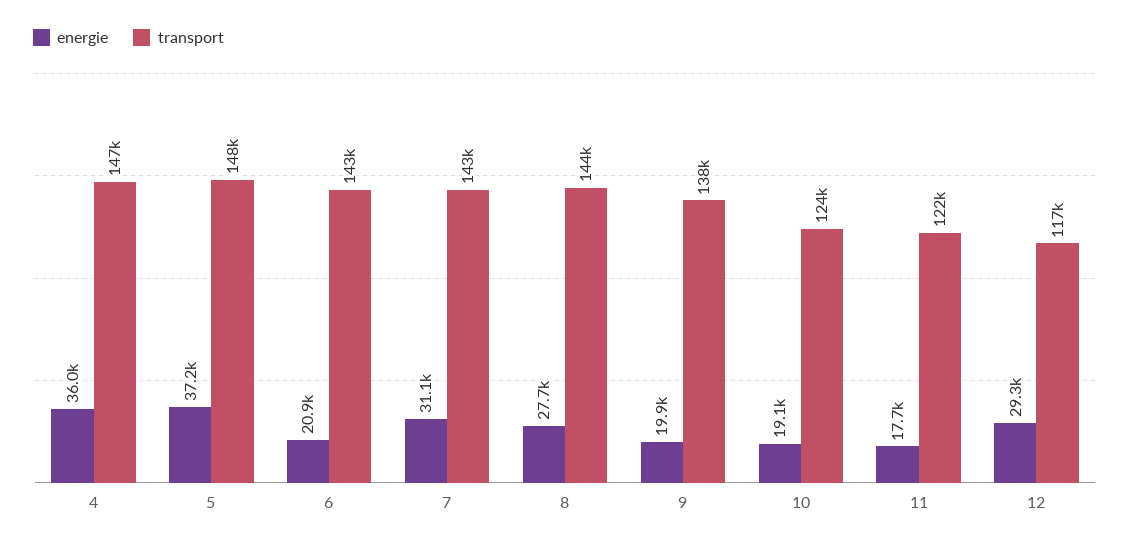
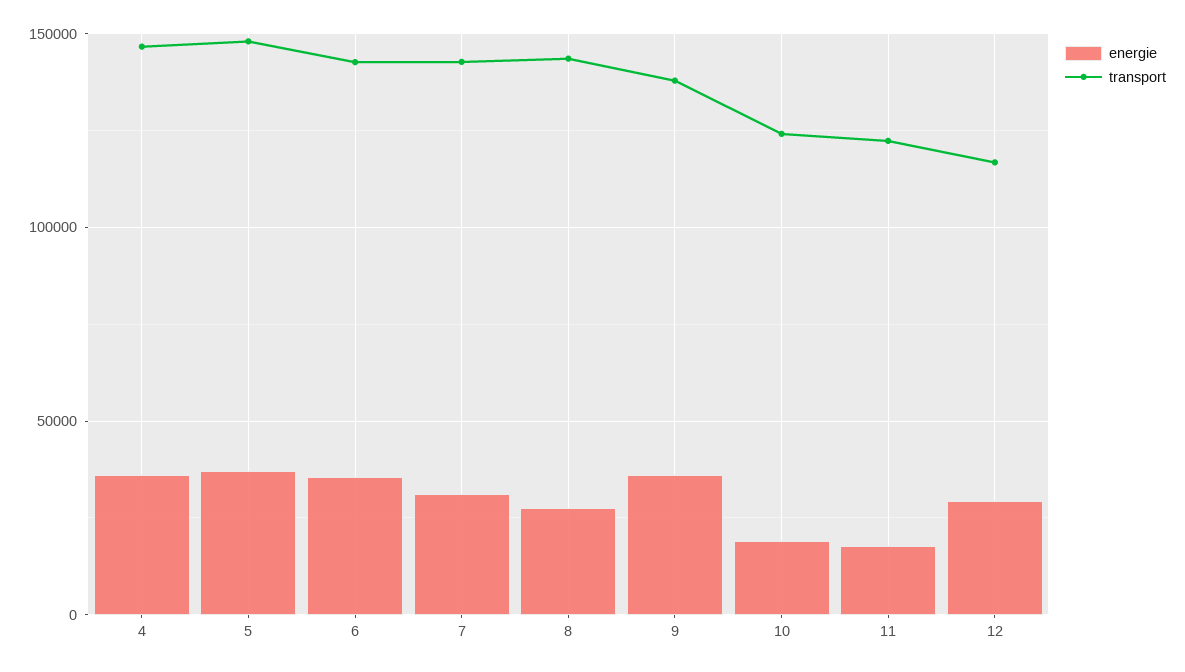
energie, 6: 20900 -> 35000
energie, 9: 19900 -> 35000

